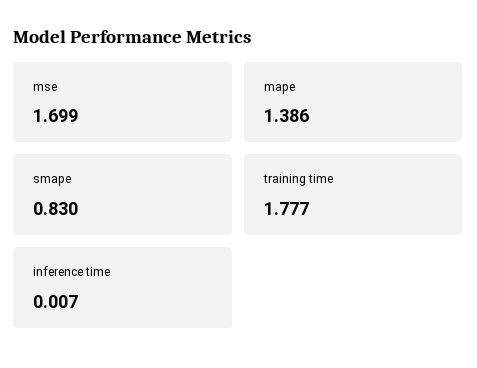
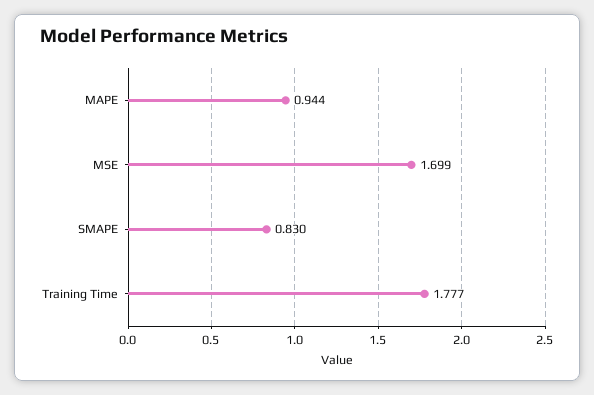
mape: 1.386 -> 0.944
inference time: 0.007 -> none

